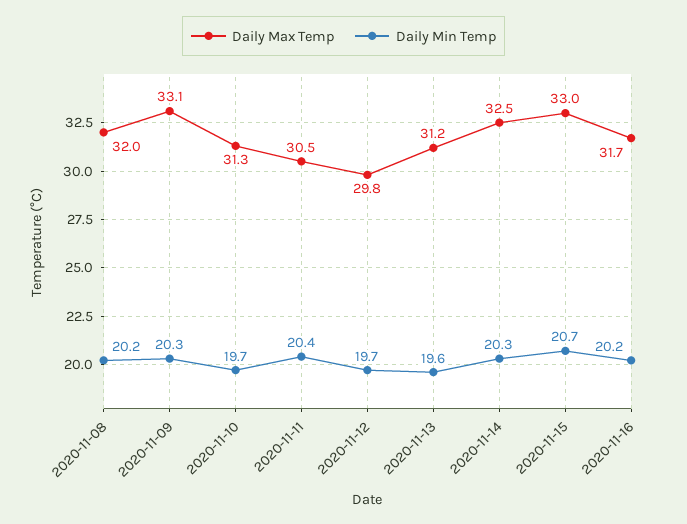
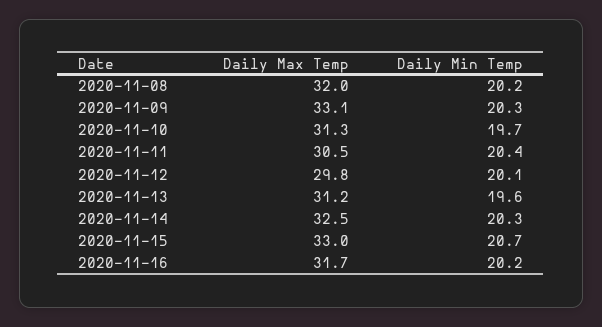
Daily Min Temp, 2020-11-12: 19.7 -> 20.1

